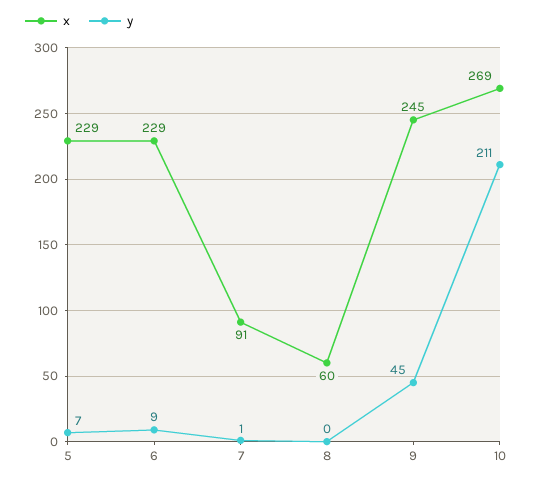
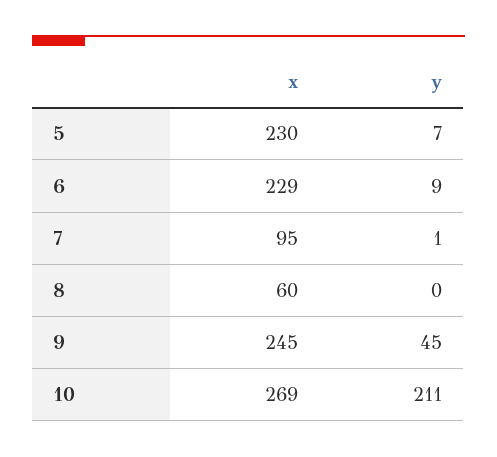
x, 5: 229 -> 230
x, 7: 91 -> 95

